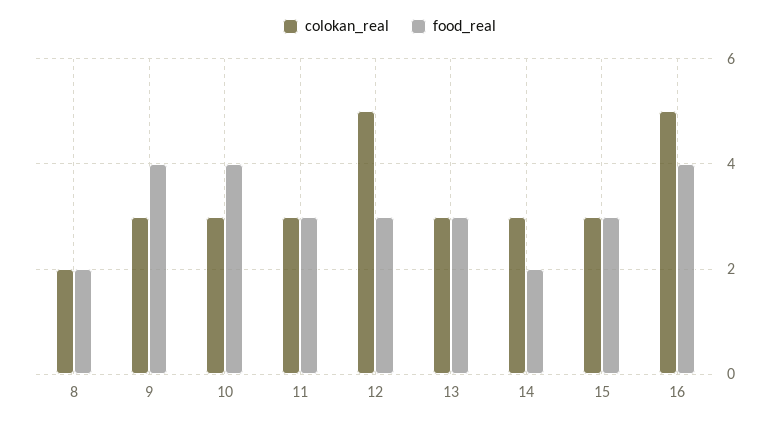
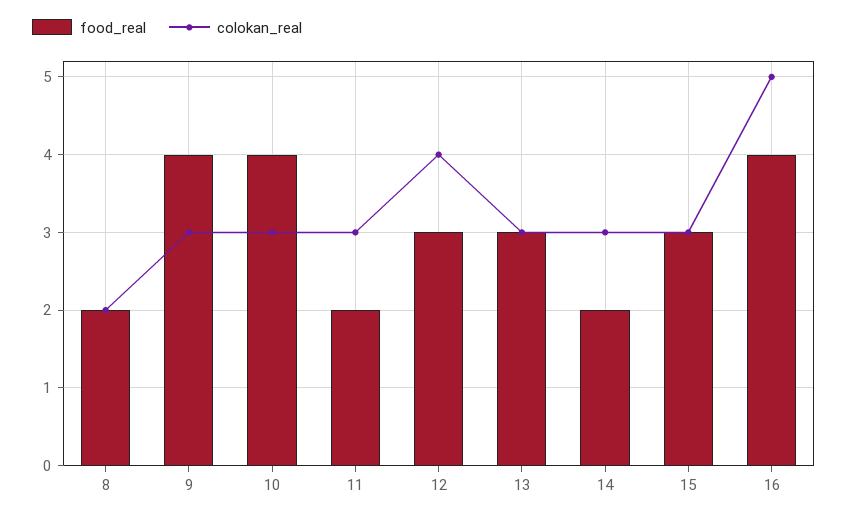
food_real, 11: 3 -> 2
colokan_real, 12: 5 -> 4

